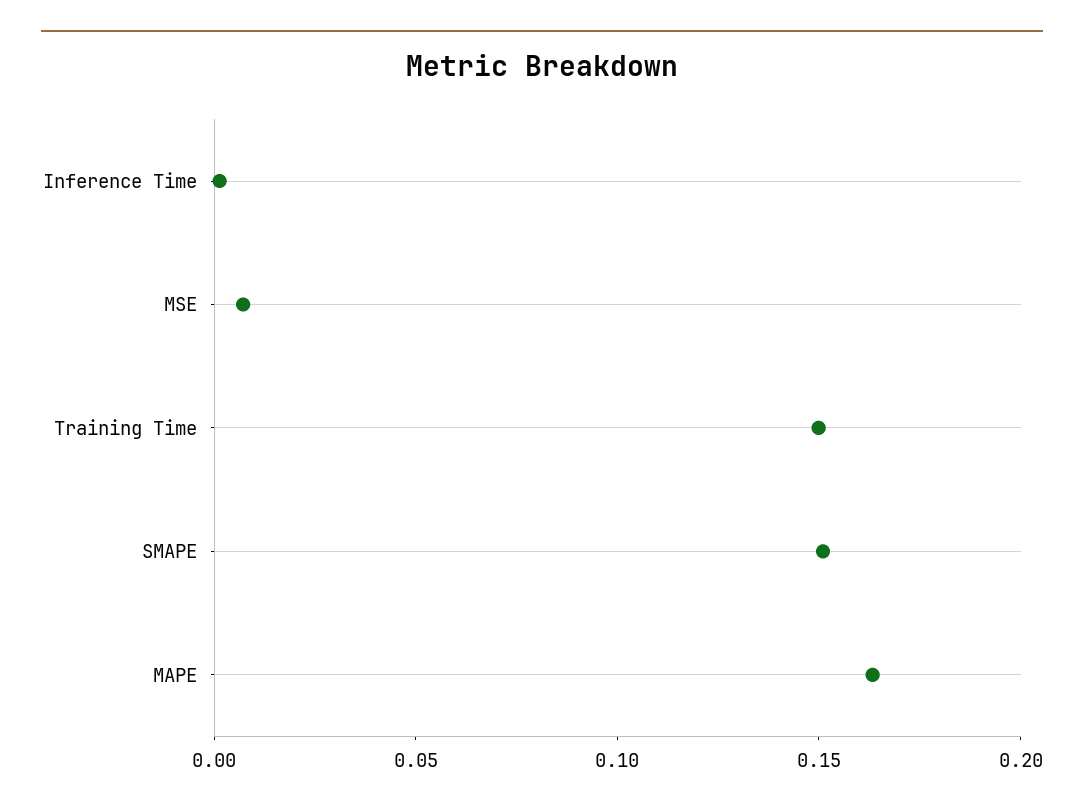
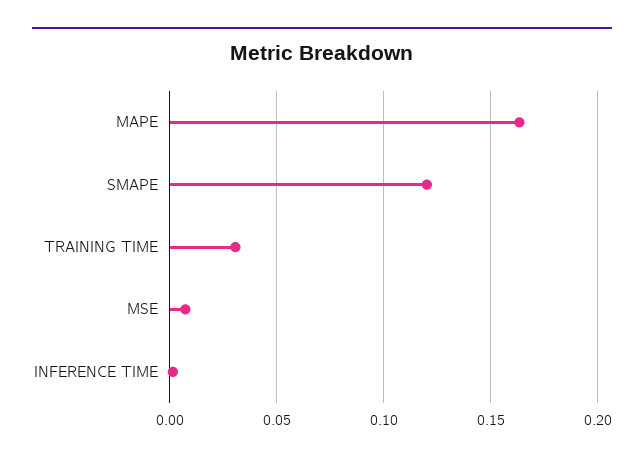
Training Time: 0.15 -> 0.03
SMAPE: 0.15 -> 0.12

